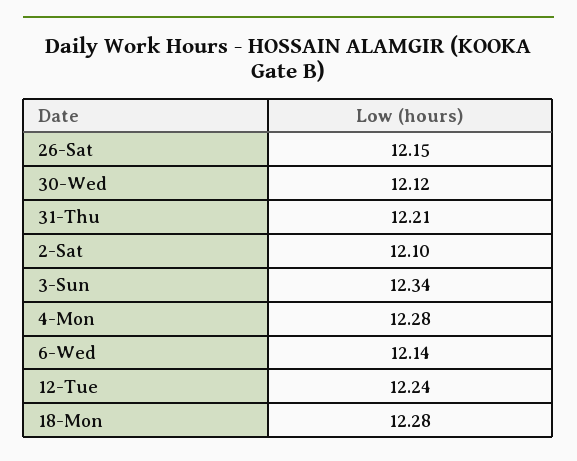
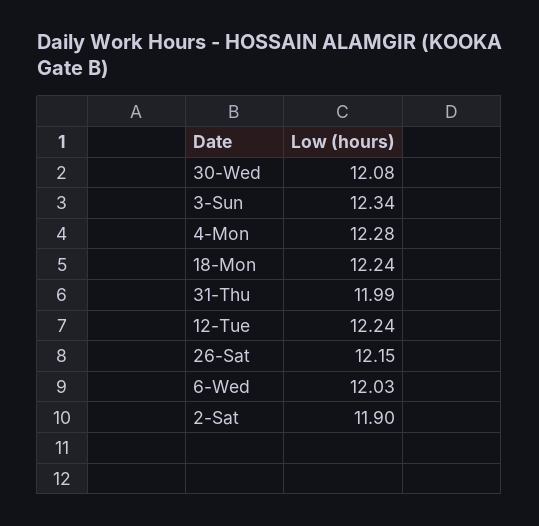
30-Wed: 12.12 -> 12.08
31-Thu: 12.21 -> 11.99
2-Sat: 12.1 -> 11.9
6-Wed: 12.14 -> 12.03
18-Mon: 12.28 -> 12.24

